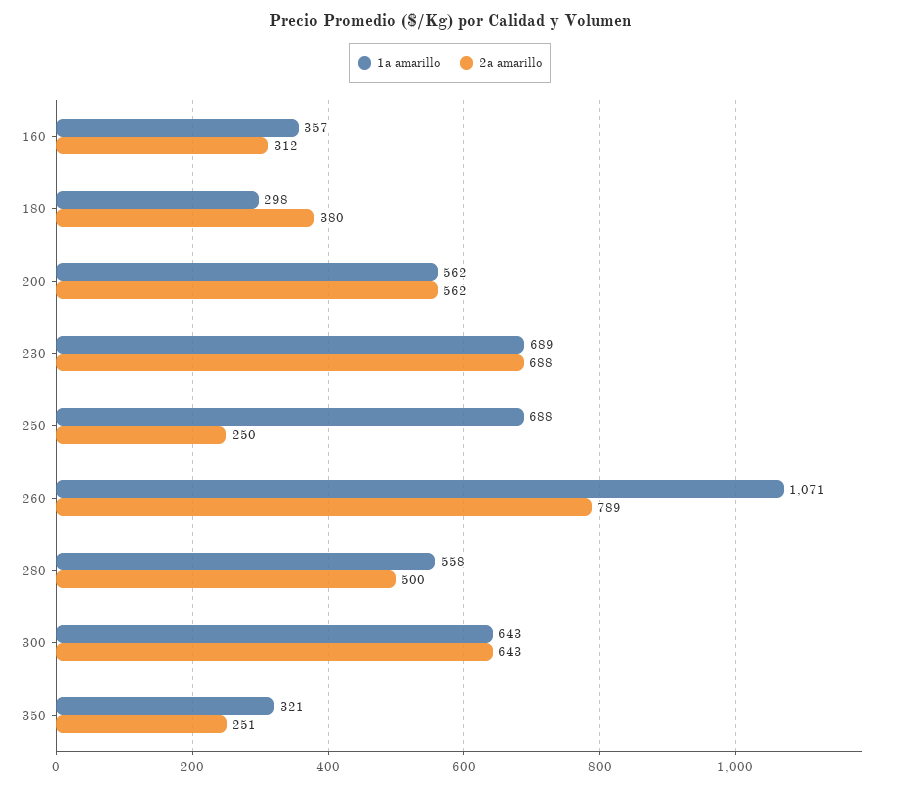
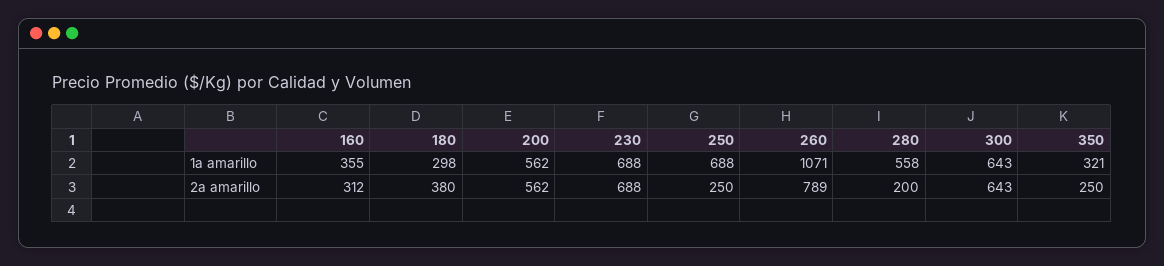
1a amarillo, 160: 357 -> 355
1a amarillo, 230: 689 -> 688
2a amarillo, 280: 500 -> 200
2a amarillo, 350: 251 -> 250

